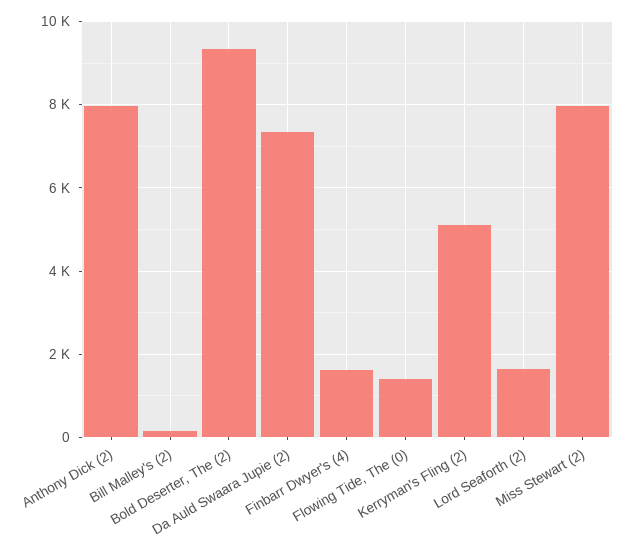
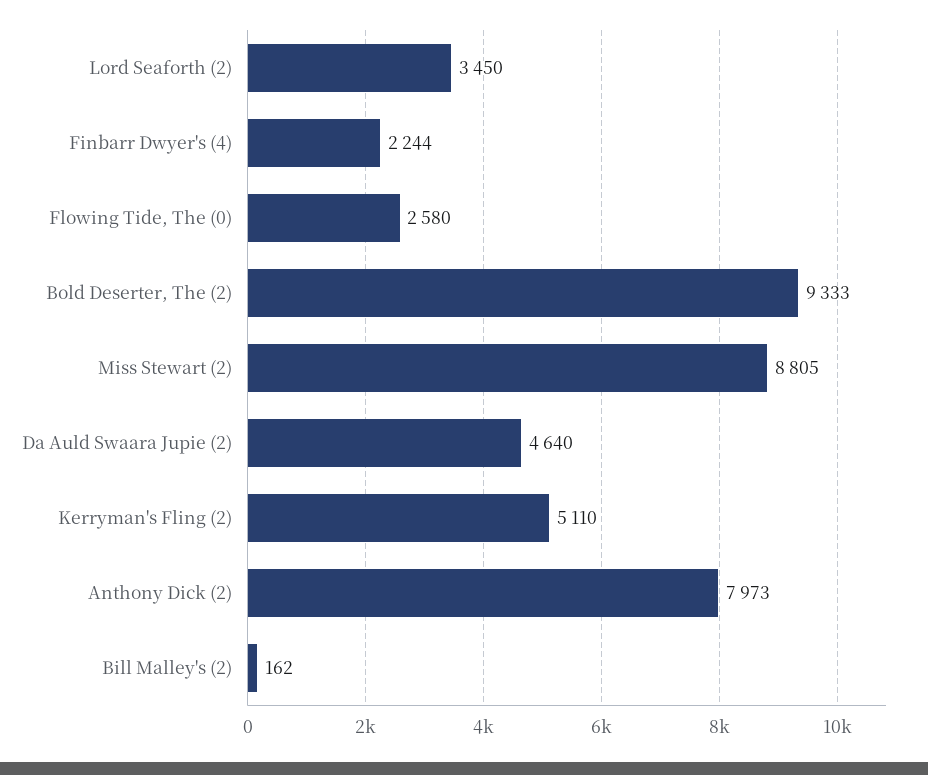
Da Auld Swaara Jupie (2): 7400 -> 4640
Finbarr Dwyer's (4): 1600 -> 2244
Flowing Tide, The (0): 1400 -> 2580
Lord Seaforth (2): 1600 -> 3450
Miss Stewart (2): 8000 -> 8805

